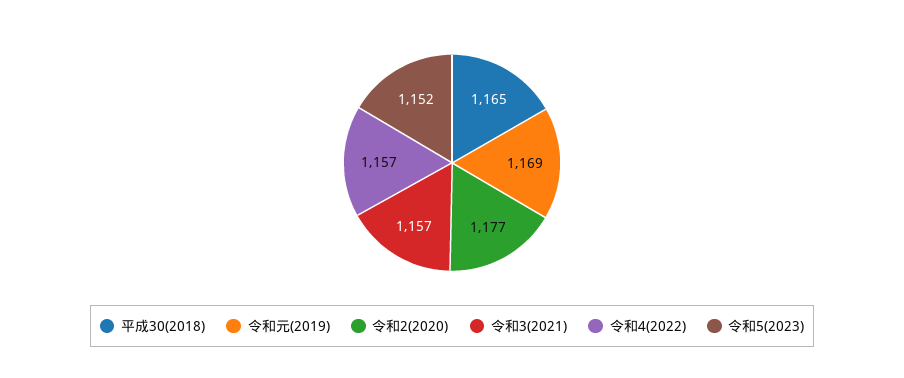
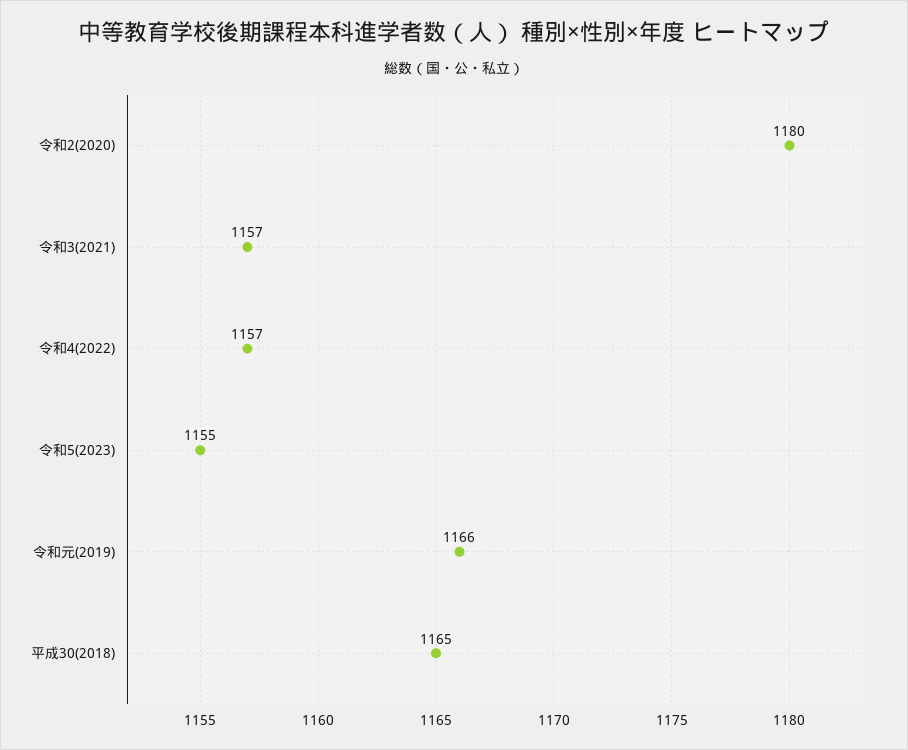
令和元(2019): 1169 -> 1166
令和2(2020): 1177 -> 1180
令和5(2023): 1152 -> 1155

